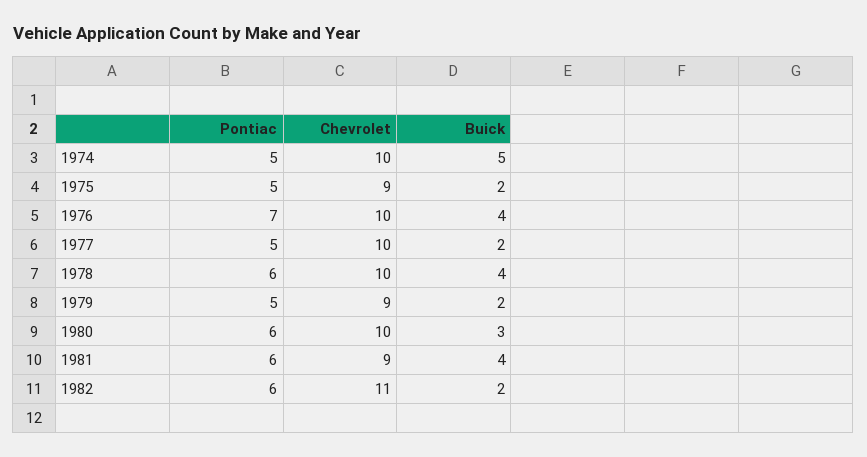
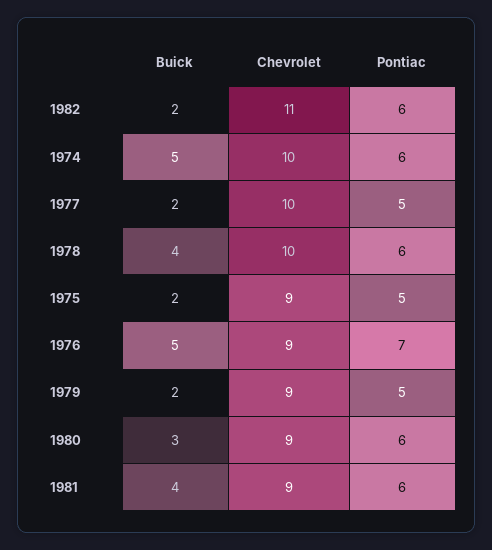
Pontiac, 1974: 5 -> 6
Chevrolet, 1976: 10 -> 9
Buick, 1976: 4 -> 5
Chevrolet, 1980: 10 -> 9

